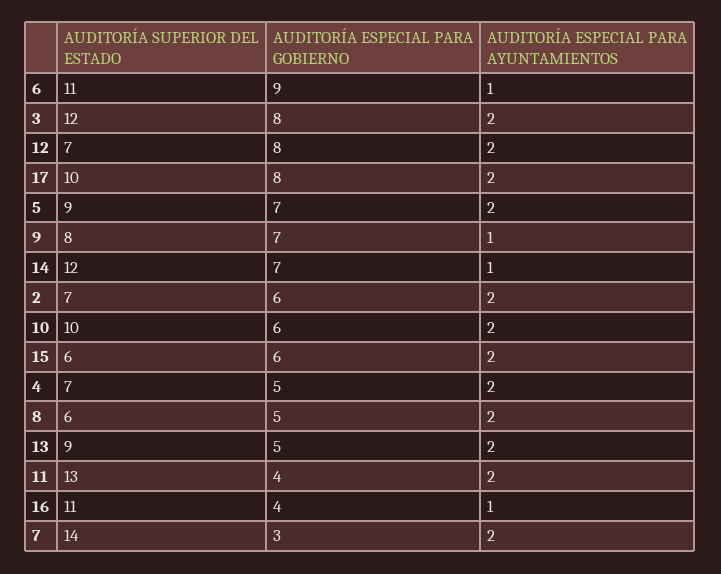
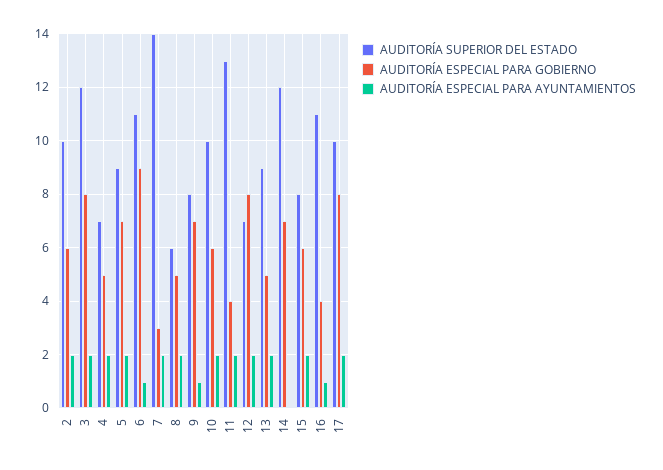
AUDITORÍA ESPECIAL PARA AYUNTAMIENTOS, 14: 1 -> 0
AUDITORÍA SUPERIOR DEL ESTADO, 2: 7 -> 10
AUDITORÍA SUPERIOR DEL ESTADO, 15: 6 -> 8

